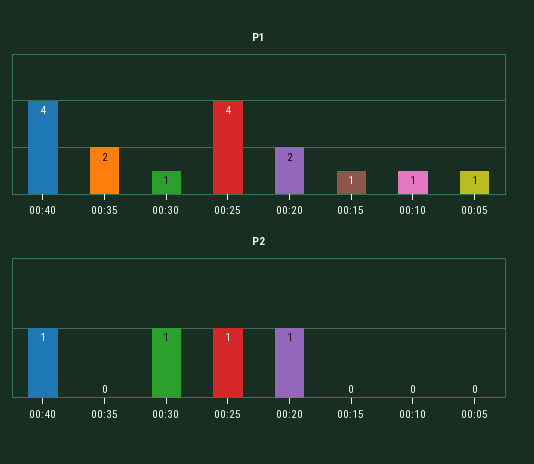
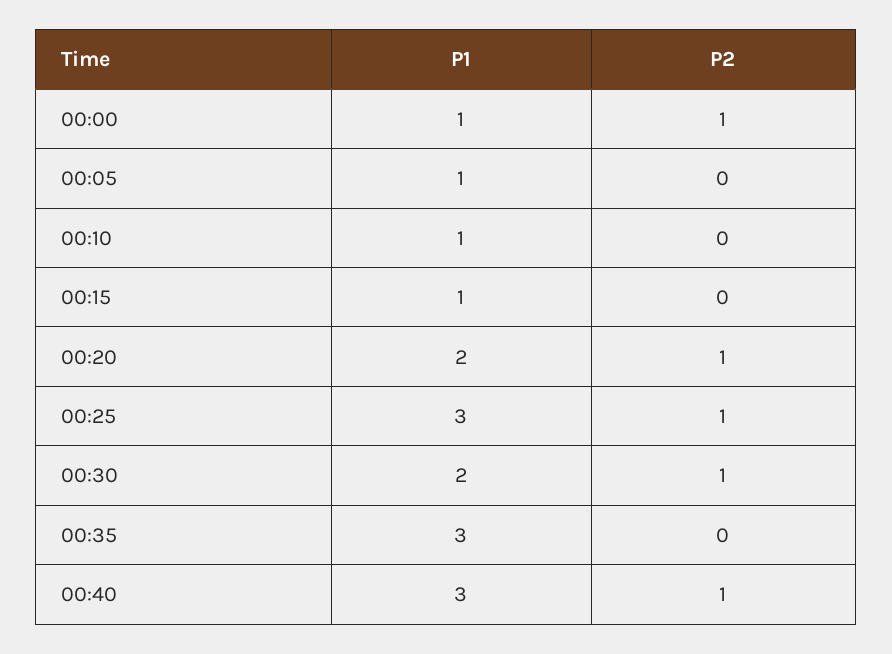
P1, 00:40: 4 -> 3
P1, 00:35: 2 -> 3
P1, 00:30: 1 -> 2
P1, 00:25: 4 -> 3
P1, 00:00: none -> 1
P2, 00:00: none -> 1

